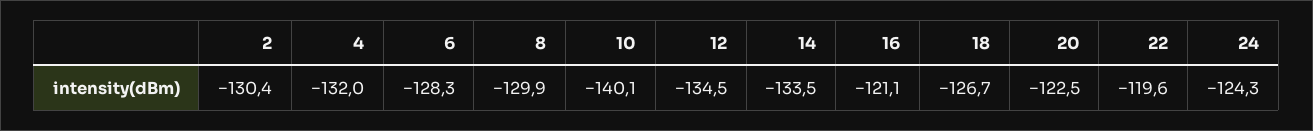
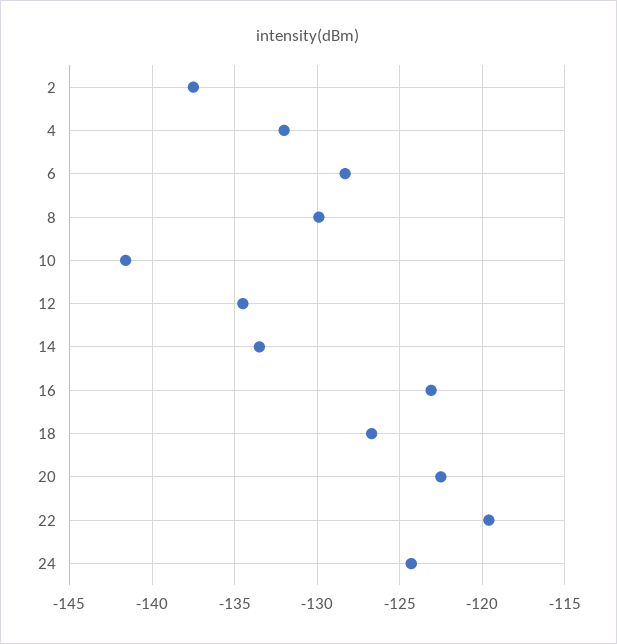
2: -130.4 -> -137.5
10: -140.1 -> -141.5
16: -121.1 -> -123

